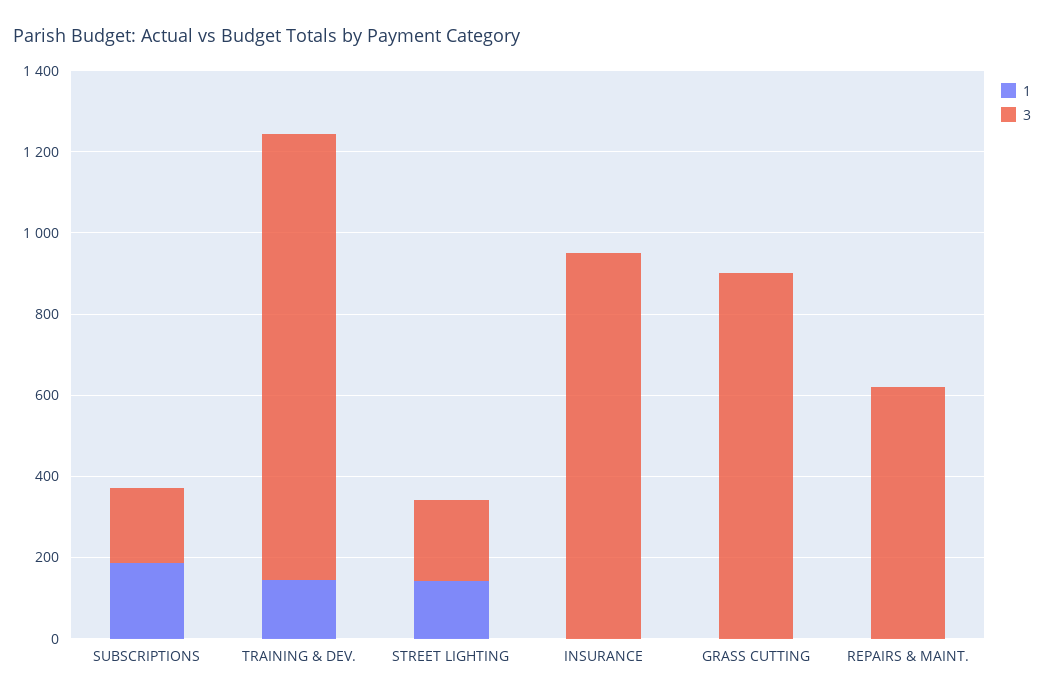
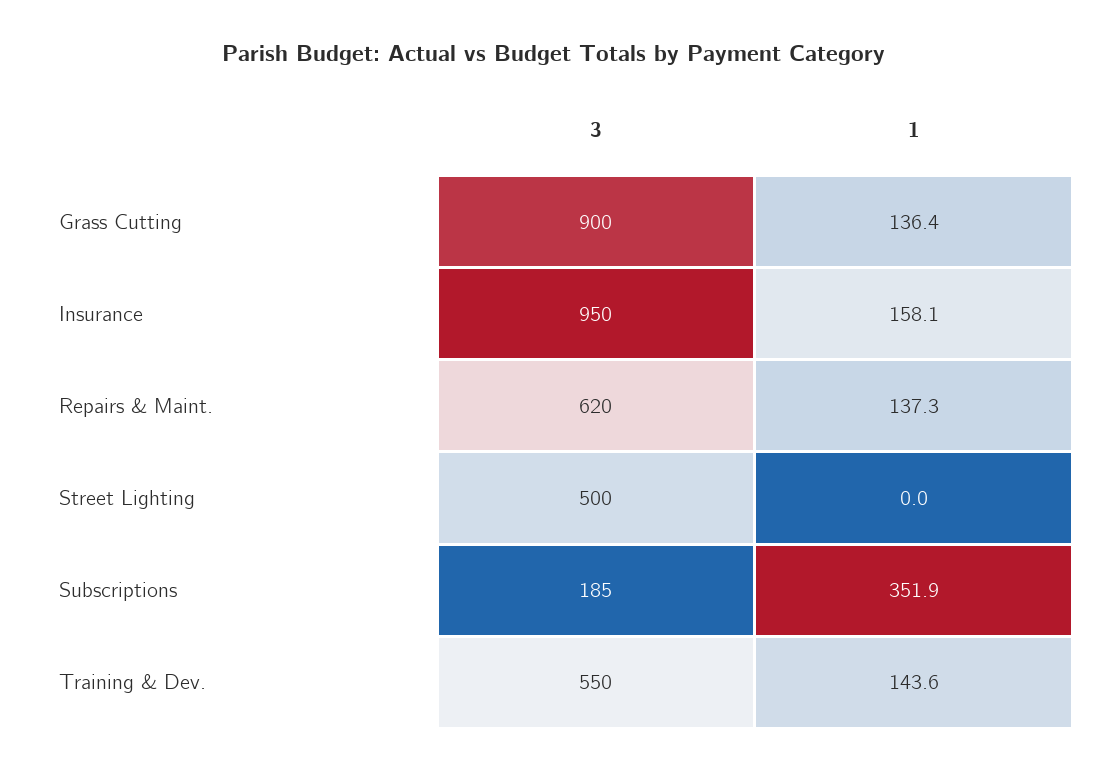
1, SUBSCRIPTIONS: 200 -> 351.9
3, TRAINING & DEV.: 1100 -> 550
1, STREET LIGHTING: 150 -> 0
3, STREET LIGHTING: 200 -> 500
1, INSURANCE: 0 -> 158.1
1, GRASS CUTTING: 0 -> 136.4
1, REPAIRS & MAINT.: 0 -> 137.3

